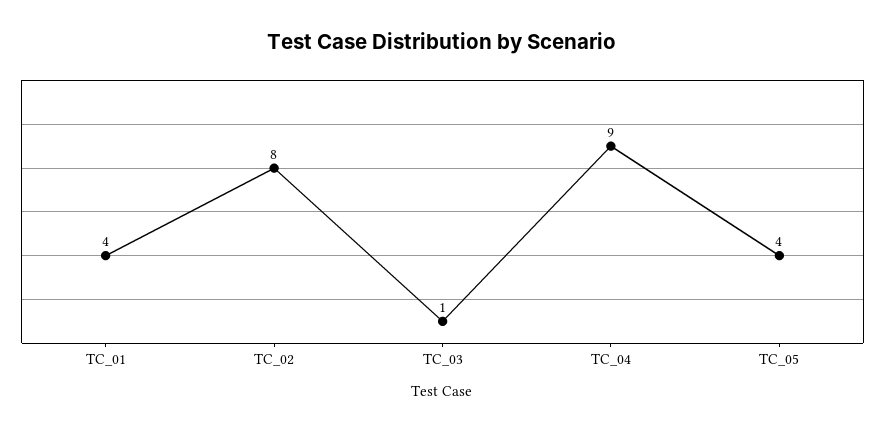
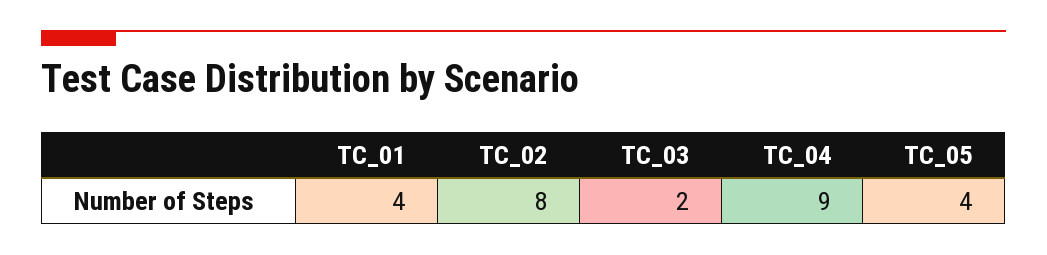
TC_03: 1 -> 2

